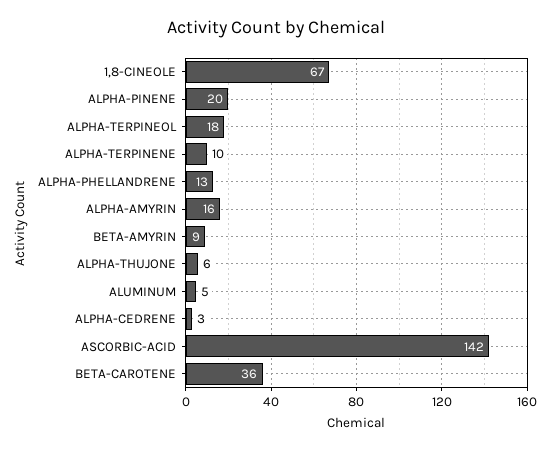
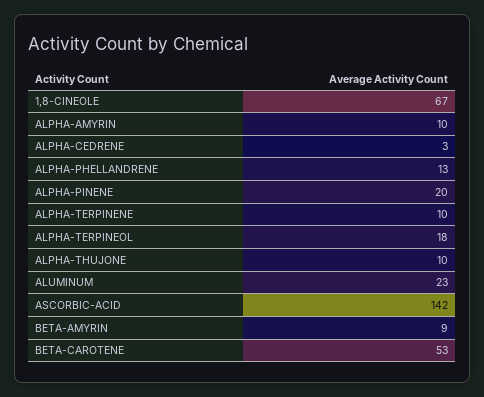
ALPHA-AMYRIN: 16 -> 10
ALPHA-THUJONE: 6 -> 10
ALUMINUM: 5 -> 23
BETA-CAROTENE: 36 -> 53

